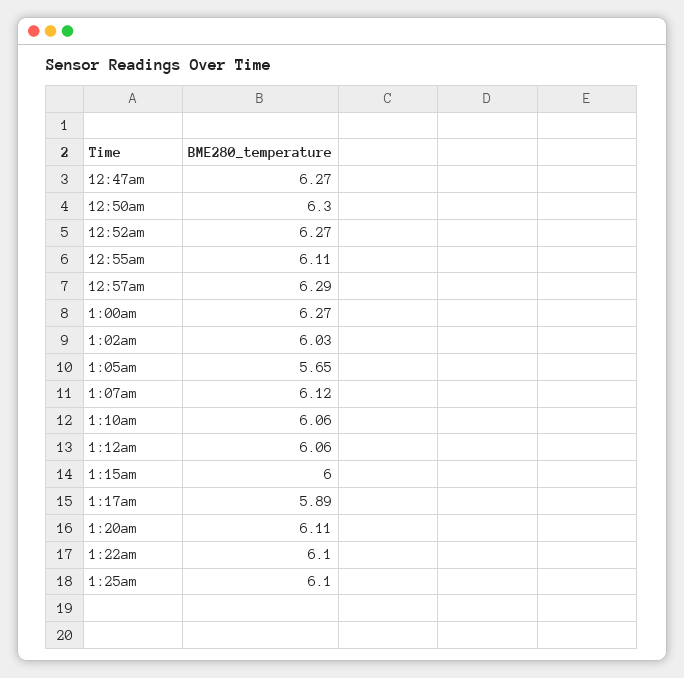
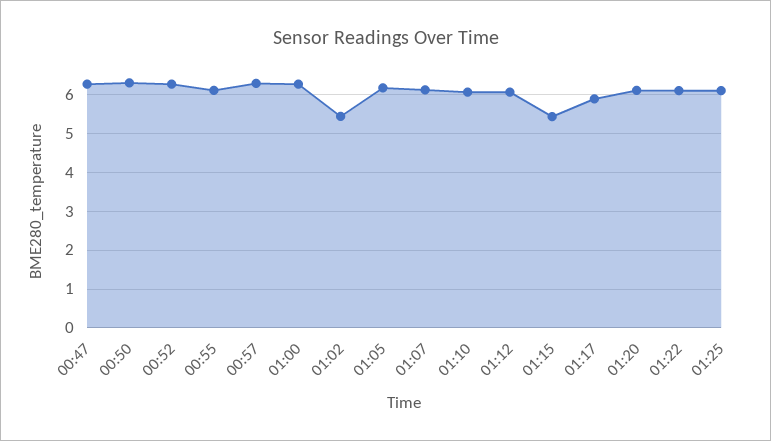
1:02am: 6.03 -> 5.4
1:05am: 5.65 -> 6.2
1:15am: 6 -> 5.4

